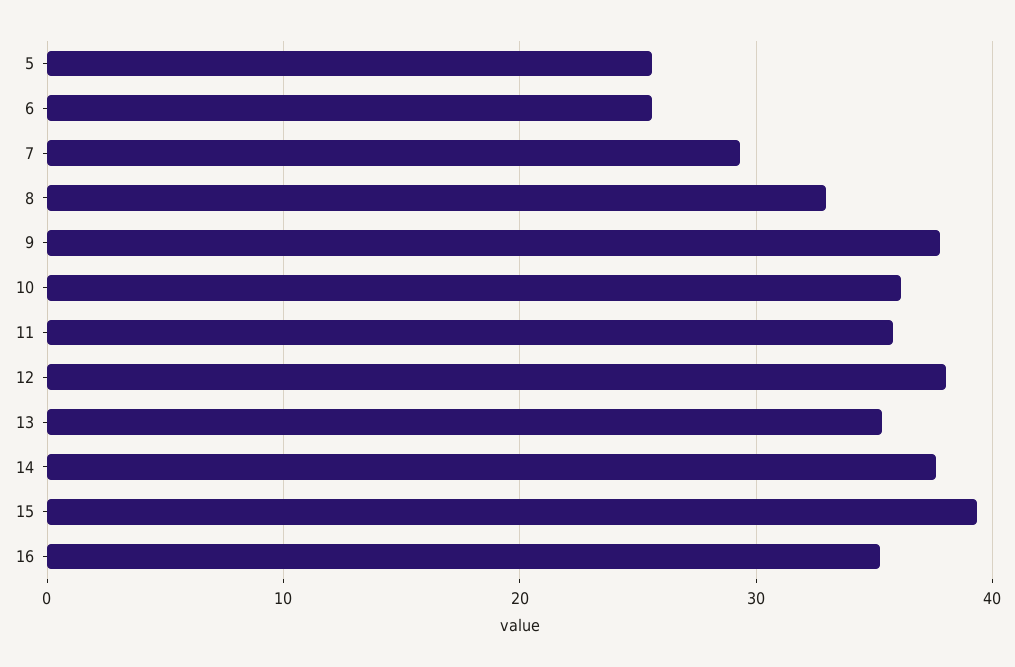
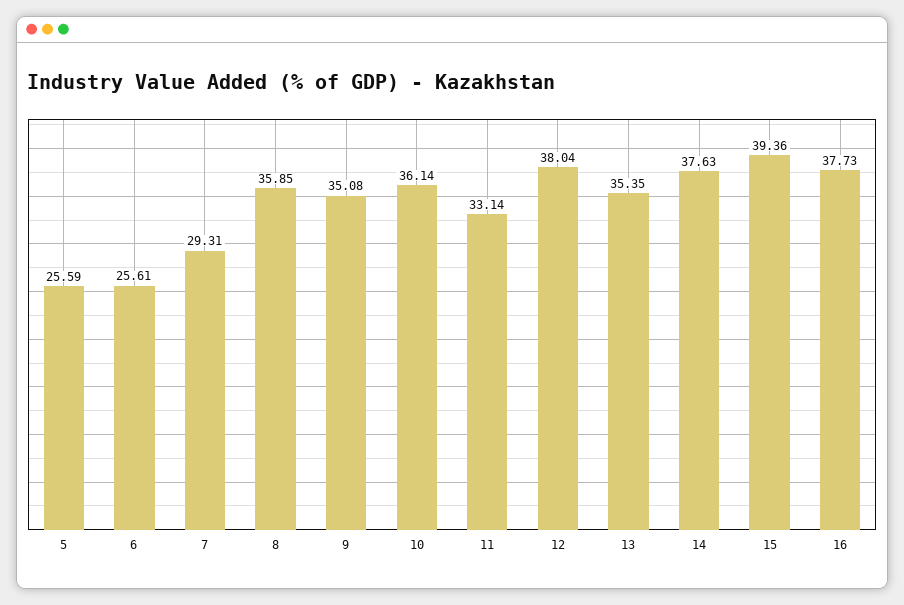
8: 33 -> 35.85
9: 38 -> 35.08
11: 36 -> 33.14
16: 35 -> 37.73

